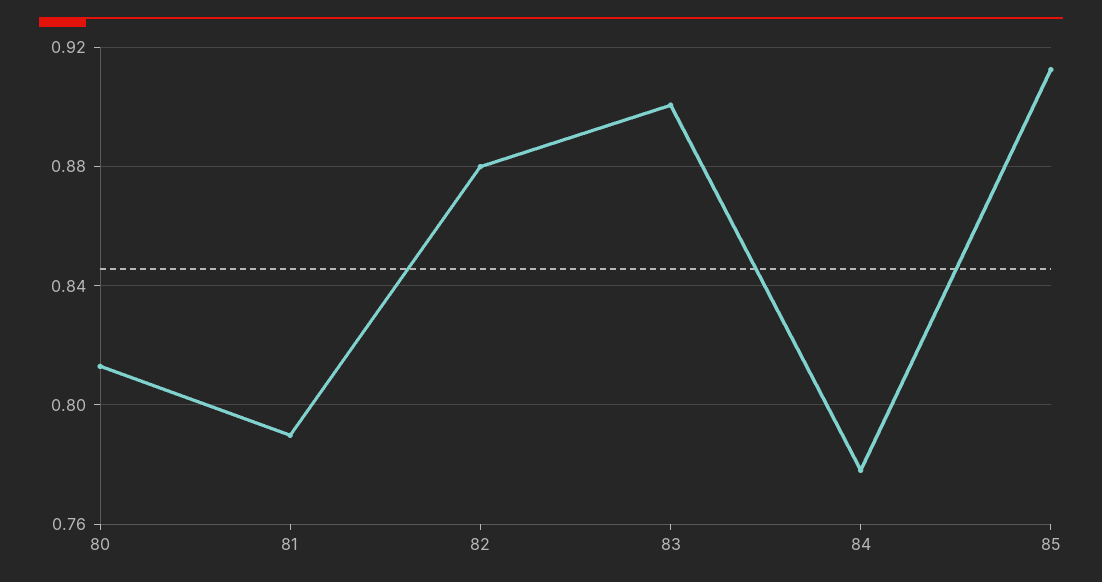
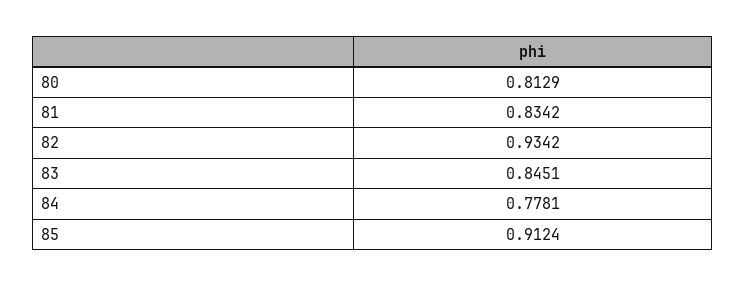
81: 0.79 -> 0.8342
82: 0.88 -> 0.9342
83: 0.9 -> 0.8451

